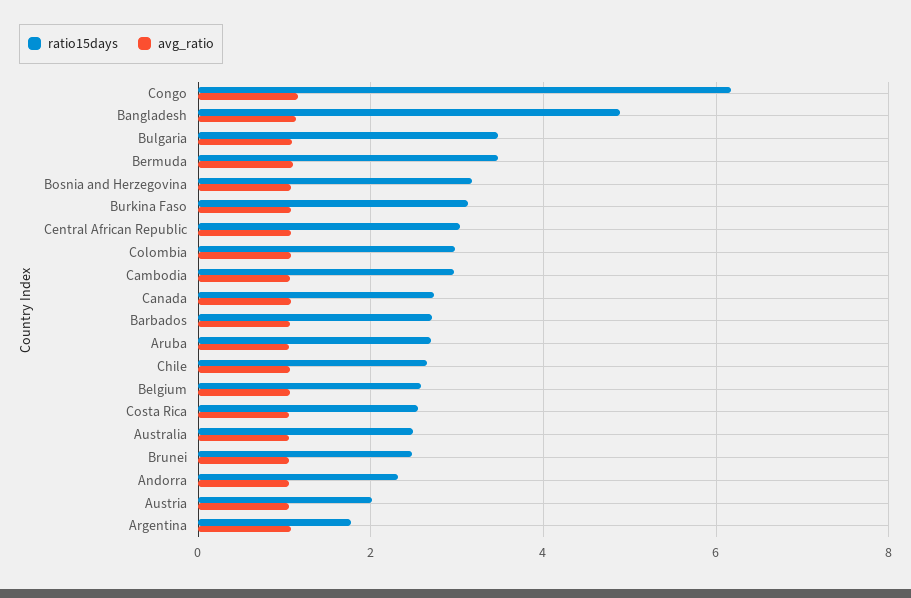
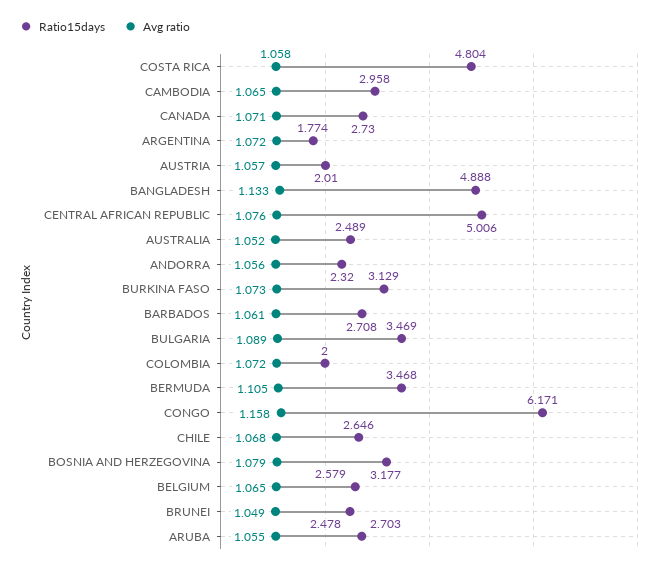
ratio15days, Central African Republic: 3 -> 5.006
ratio15days, Colombia: 3 -> 2
ratio15days, Costa Rica: 2.6 -> 4.804

